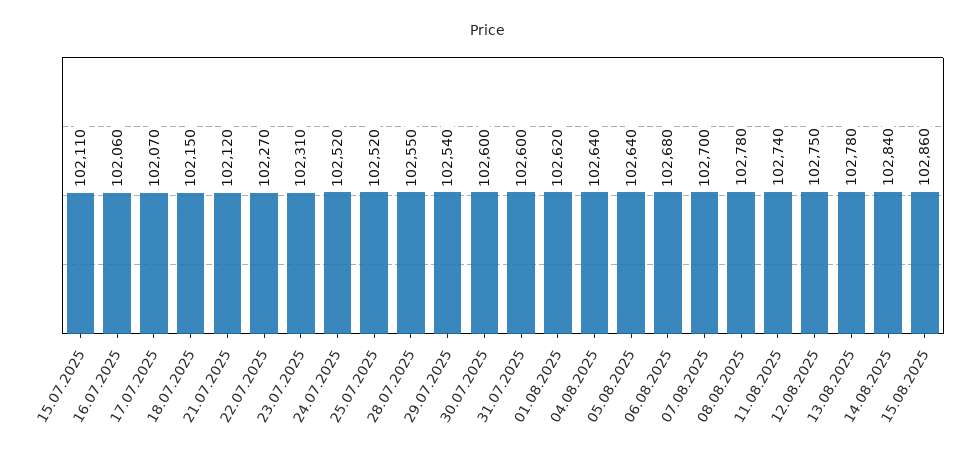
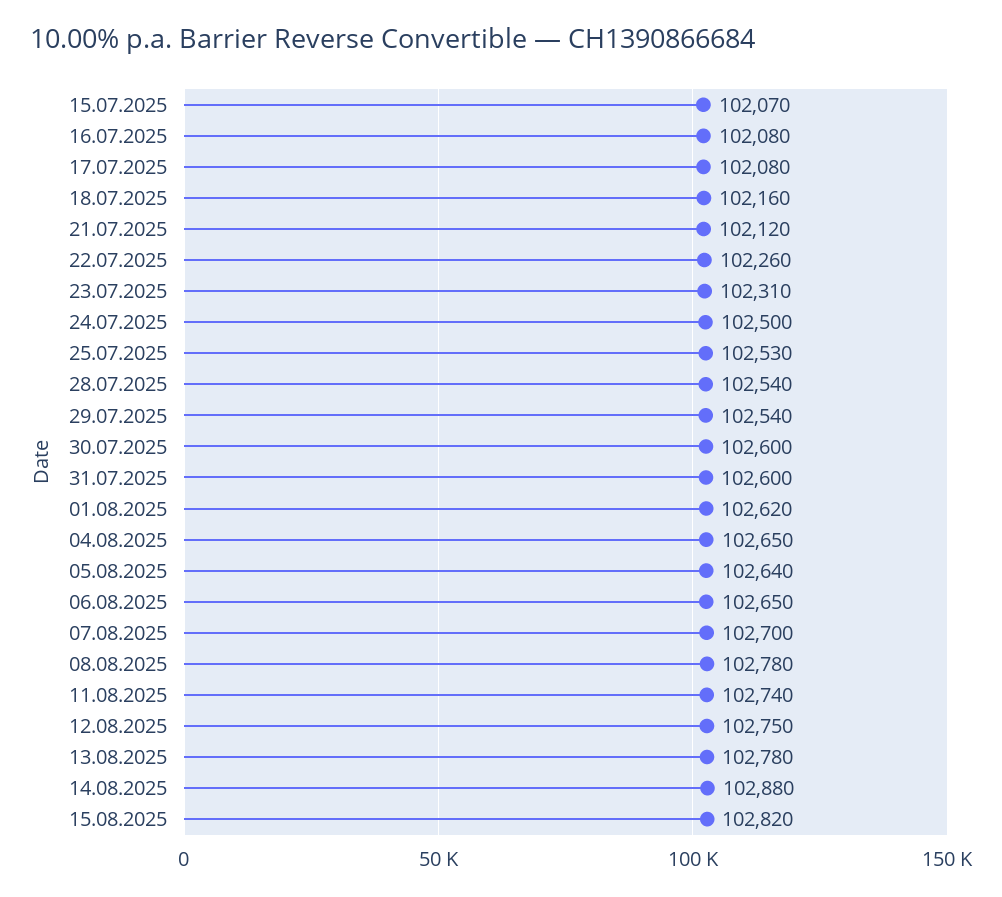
15.07.2025: 102110 -> 102070
16.07.2025: 102060 -> 102080
17.07.2025: 102070 -> 102080
18.07.2025: 102150 -> 102160
22.07.2025: 102270 -> 102260
24.07.2025: 102520 -> 102500
25.07.2025: 102520 -> 102530
28.07.2025: 102550 -> 102540
04.08.2025: 102640 -> 102650
06.08.2025: 102680 -> 102650
14.08.2025: 102840 -> 102880
15.08.2025: 102860 -> 102820

